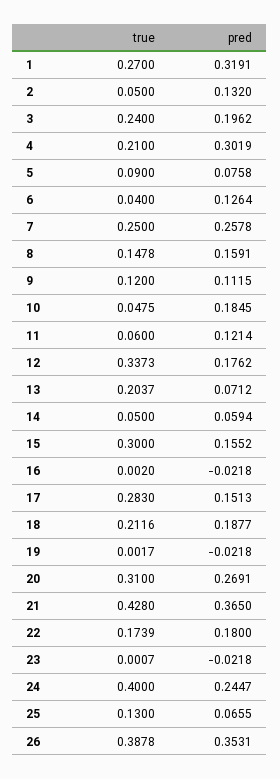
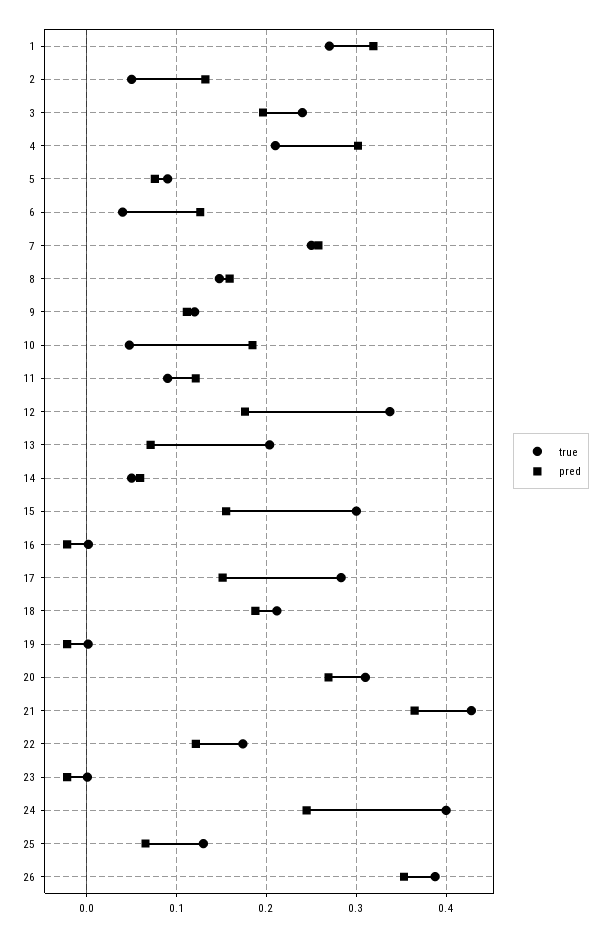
true, 11: 0.06 -> 0.09
pred, 22: 0.18 -> 0.12

